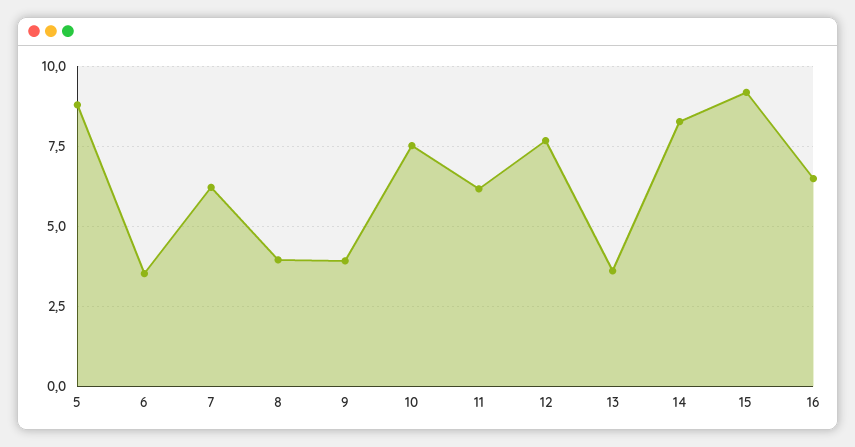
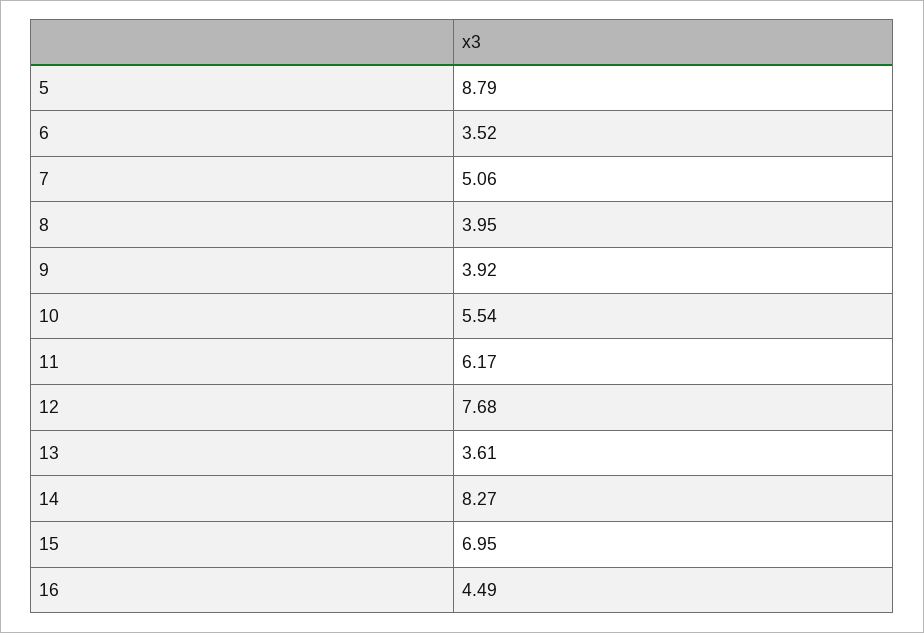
7: 6.25 -> 5.06
10: 7.5 -> 5.54
15: 9.25 -> 6.95
16: 6.5 -> 4.49

